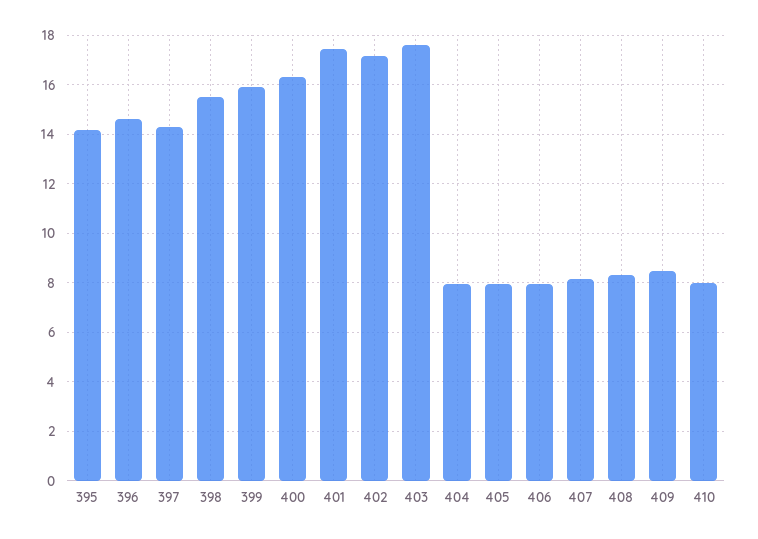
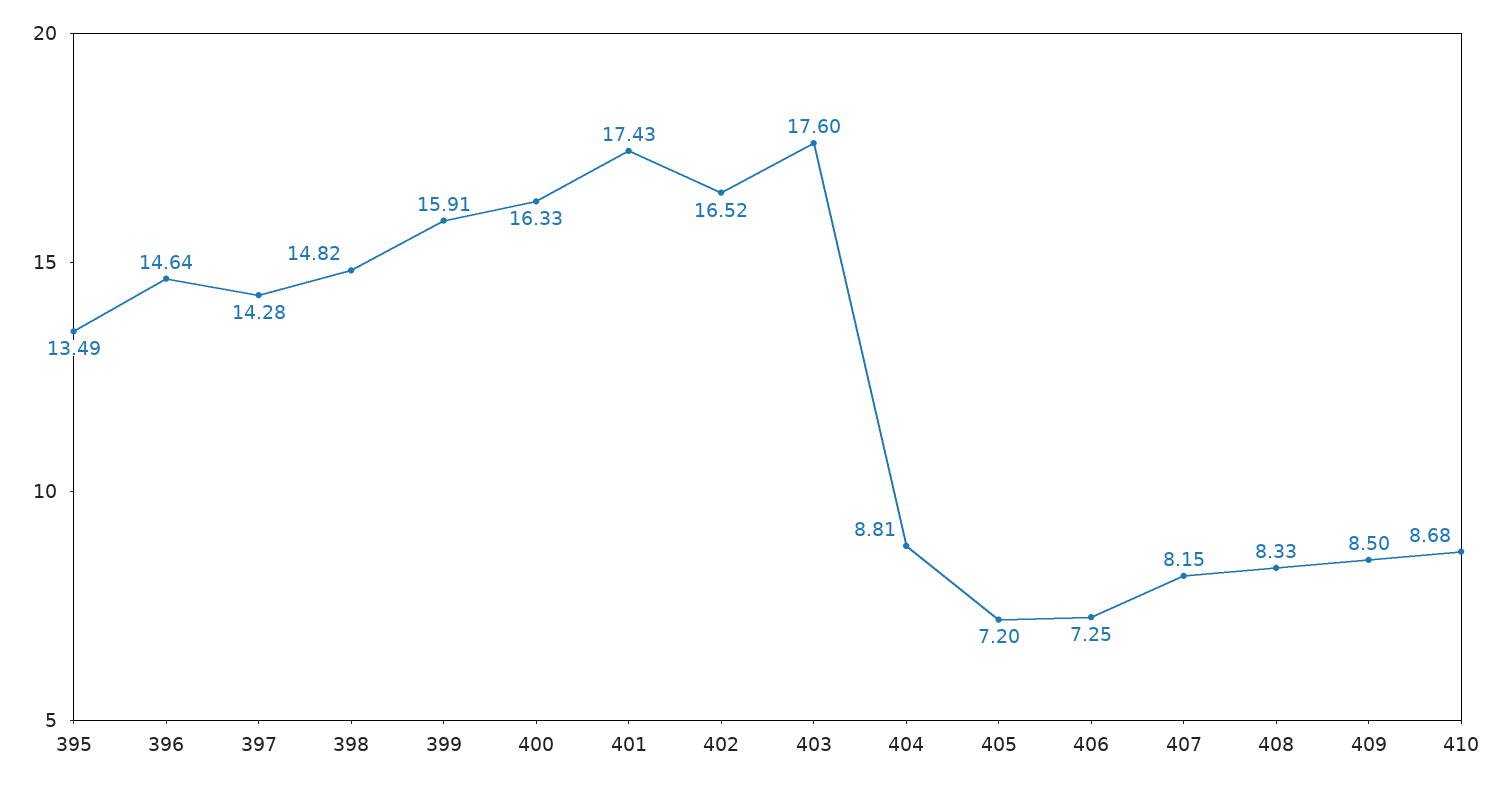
395: 14.25 -> 13.49
398: 15.5 -> 14.82
402: 17.25 -> 16.52
404: 8 -> 8.81
405: 8 -> 7.2
406: 8 -> 7.25
410: 8 -> 8.68

